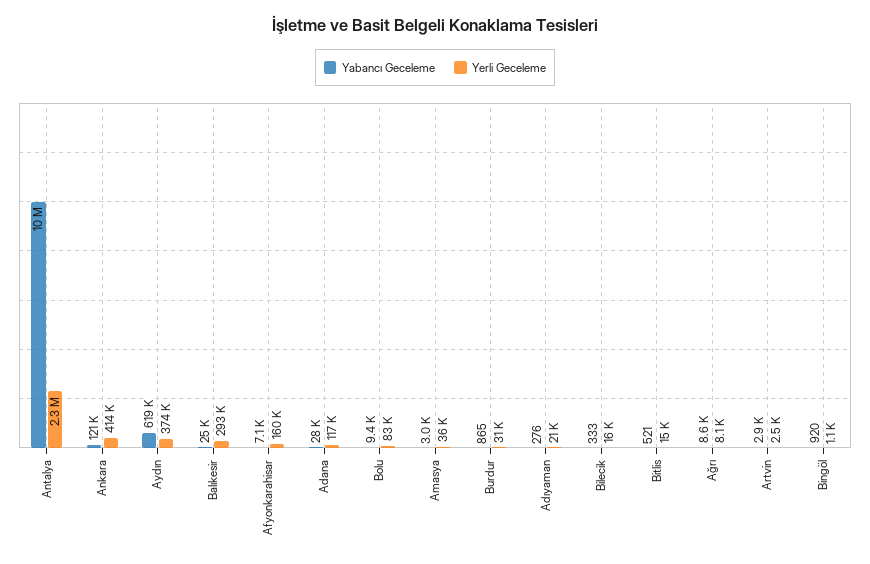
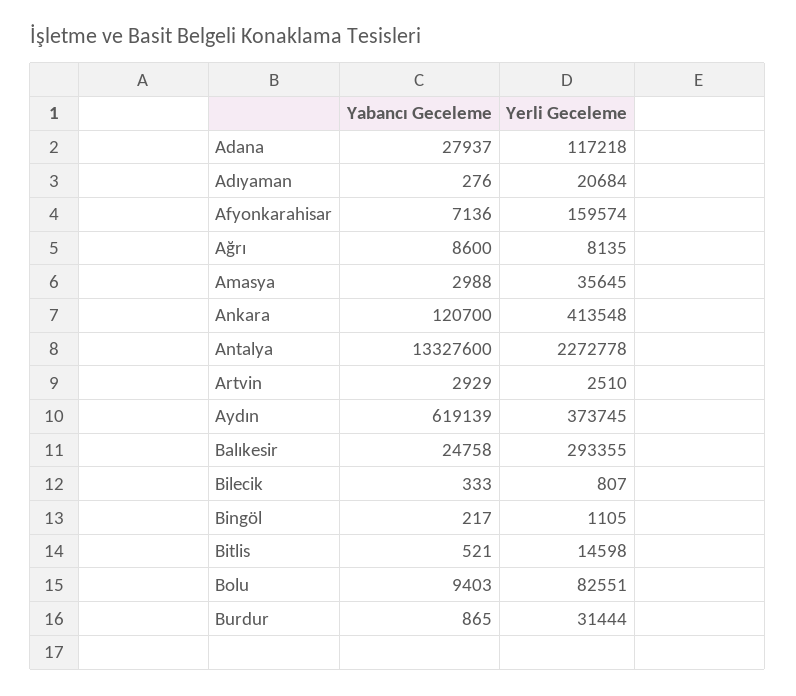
Yabancı Geceleme, Antalya: 10000000 -> 13327600
Yerli Geceleme, Bilecik: 16000 -> 807
Yabancı Geceleme, Bingöl: 920 -> 217

